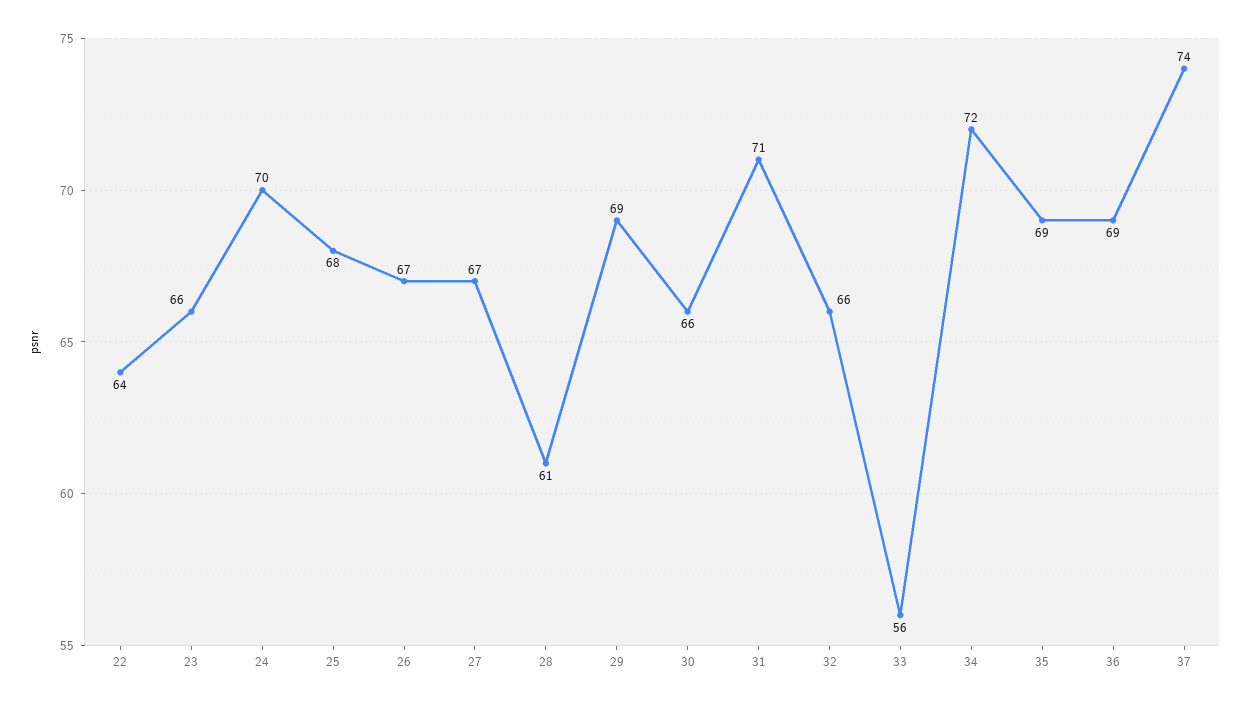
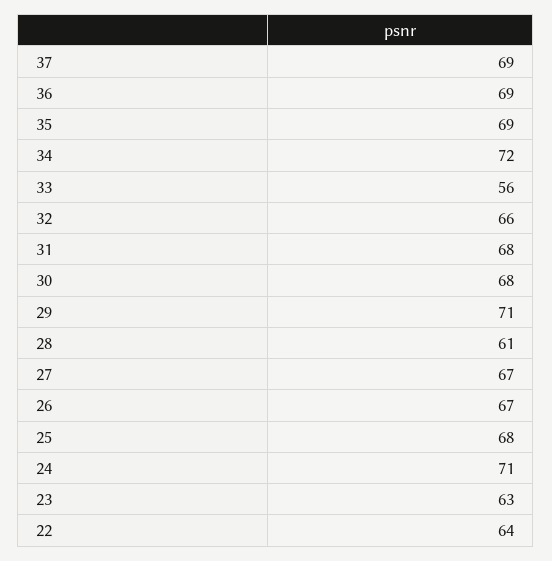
23: 66 -> 63
24: 70 -> 71
29: 69 -> 71
30: 66 -> 68
31: 71 -> 68
37: 74 -> 69

